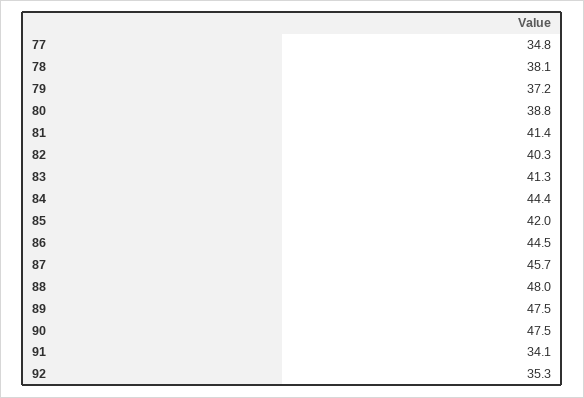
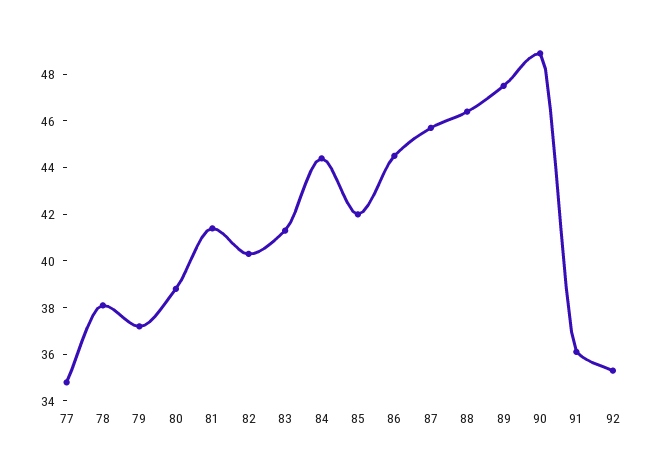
88: 48 -> 46.5
90: 47.5 -> 49
91: 34.1 -> 36

